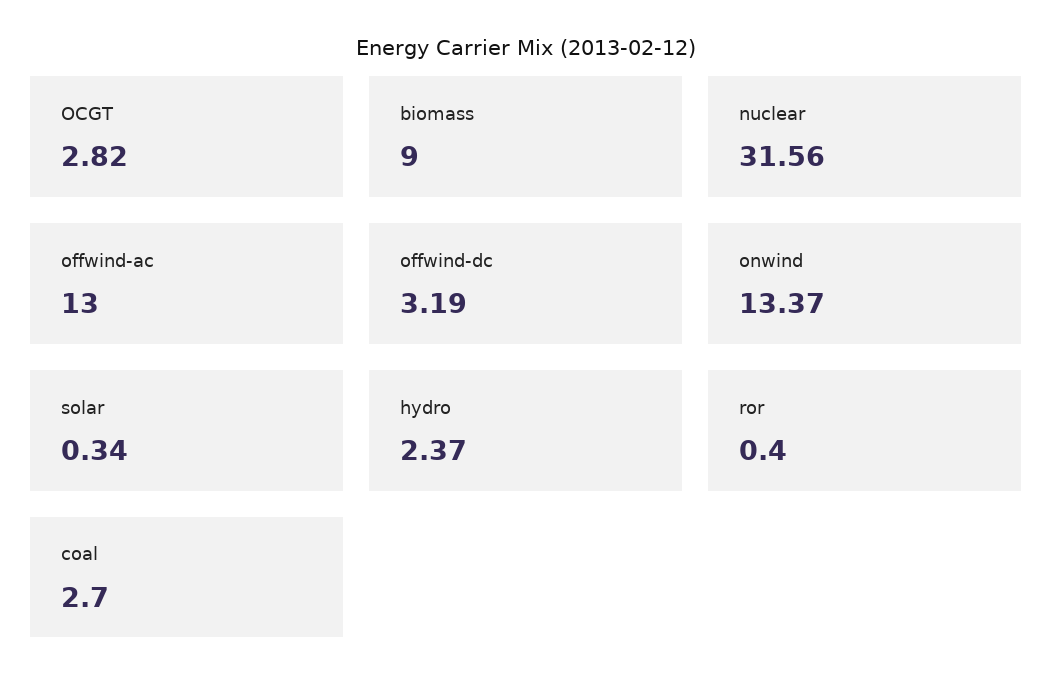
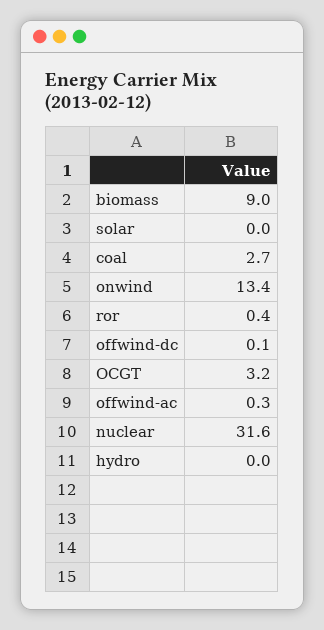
OCGT: 2.82 -> 3.2
offwind-ac: 13 -> 0.3
offwind-dc: 3.19 -> 0.1
solar: 0.34 -> 0
hydro: 2.37 -> 0

